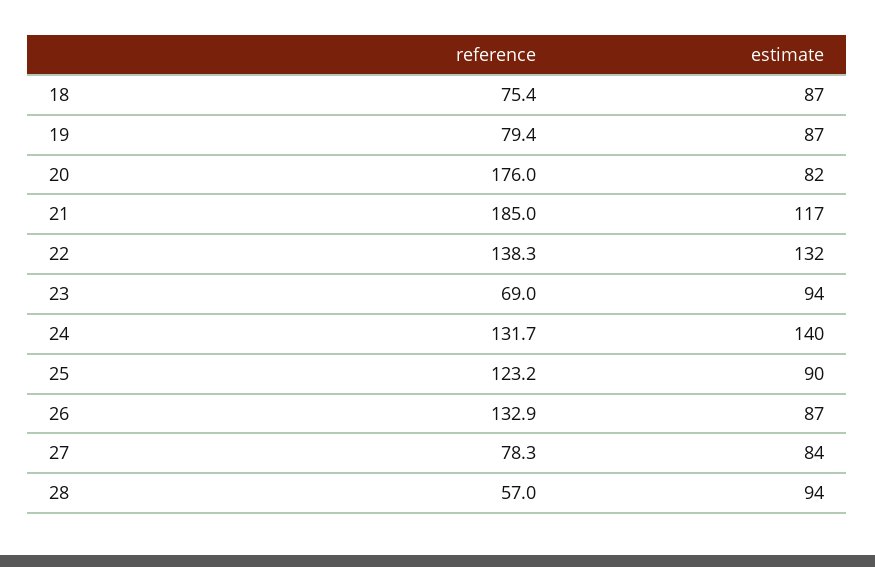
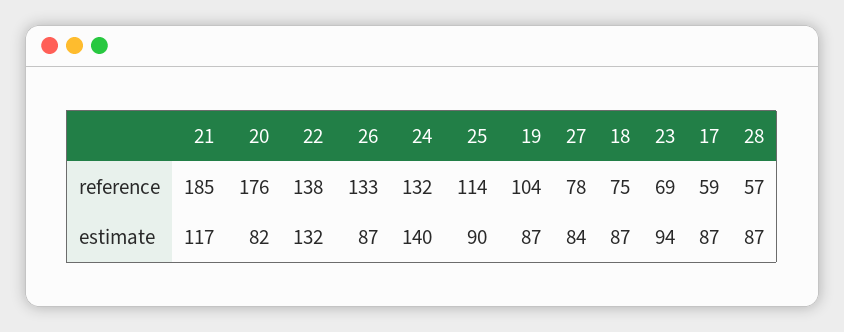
reference, 19: 79.4 -> 104
reference, 25: 123.2 -> 114
estimate, 28: 94 -> 87
reference, 17: none -> 59
estimate, 17: none -> 87

